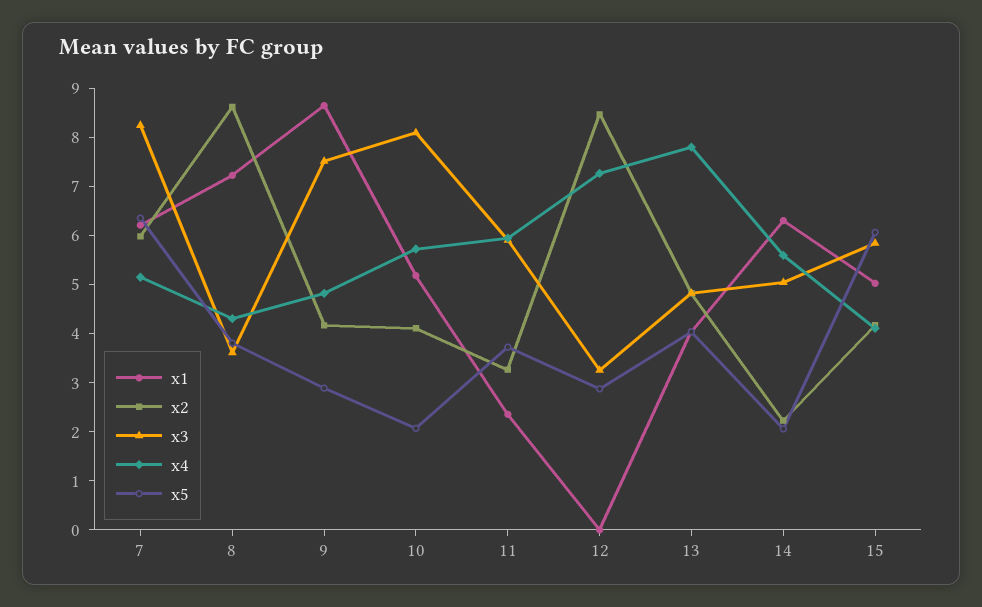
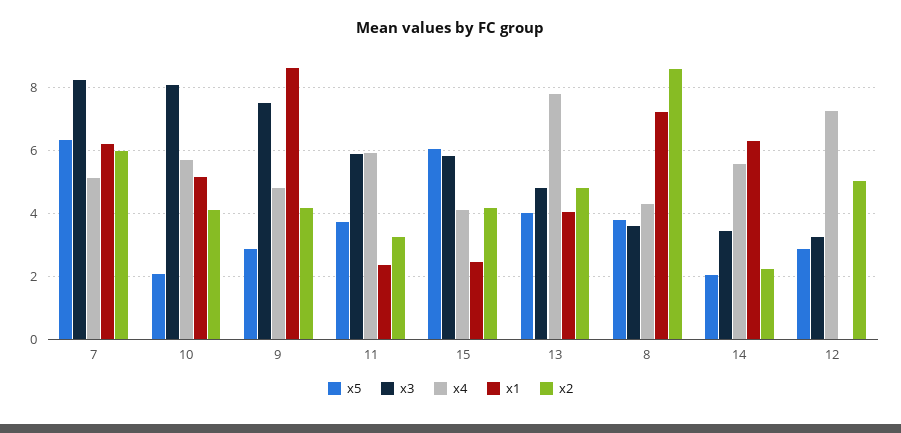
x2, 12: 8.4 -> 5
x3, 14: 5 -> 3.4
x1, 15: 5 -> 2.4

